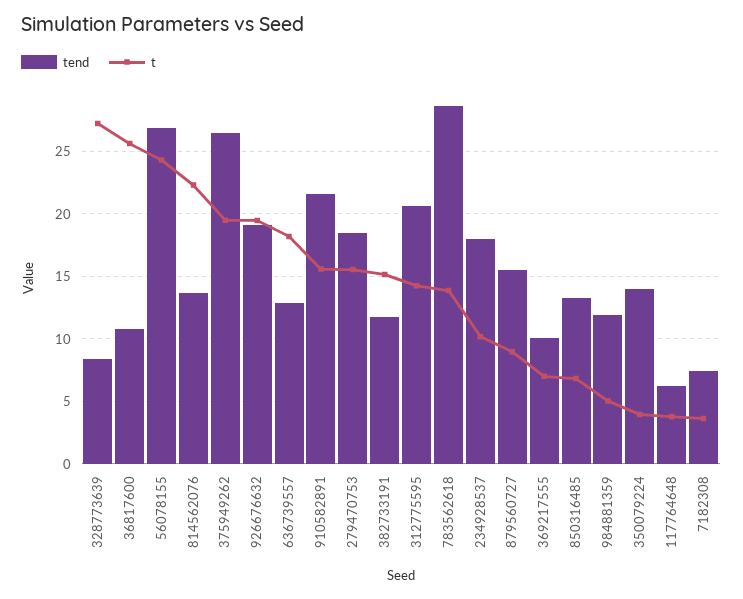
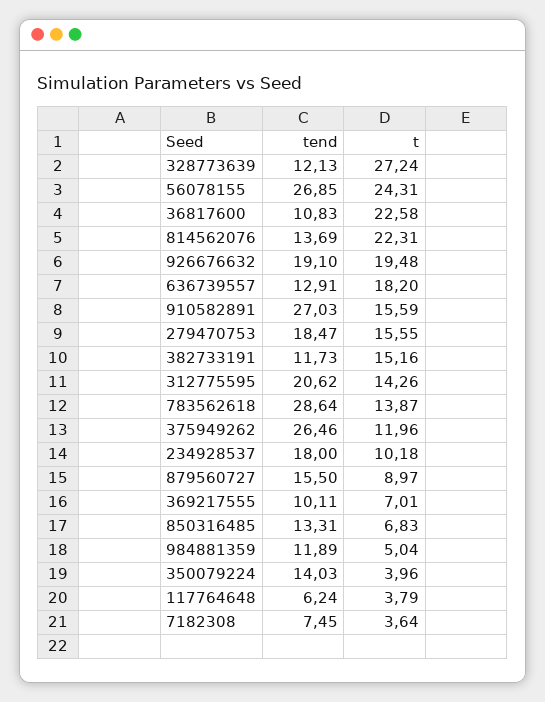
tend, 328773639: 8.5 -> 12.13
t, 36817600: 25.5 -> 22.58
t, 375949262: 19.5 -> 11.96
tend, 910582891: 21.5 -> 27.03

